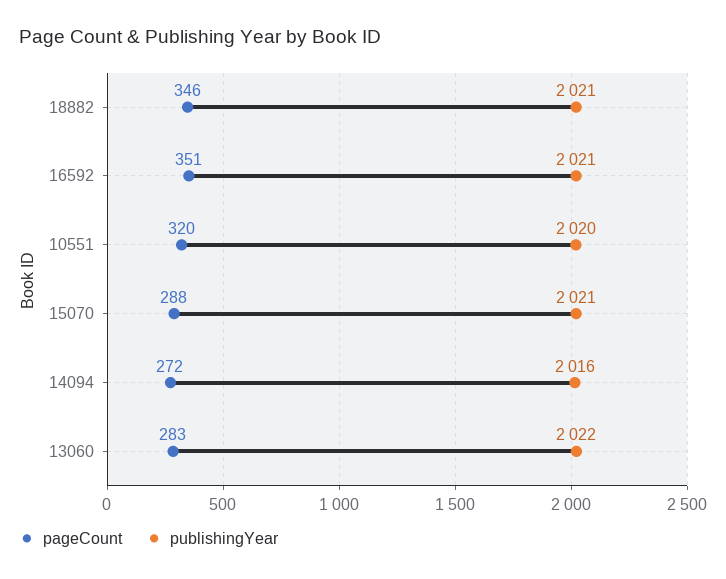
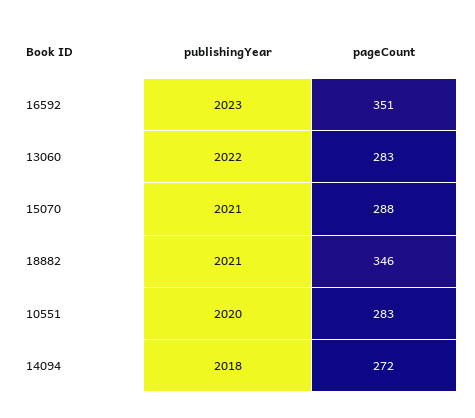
publishingYear, 16592: 2021 -> 2023
pageCount, 10551: 320 -> 283
publishingYear, 14094: 2016 -> 2018

